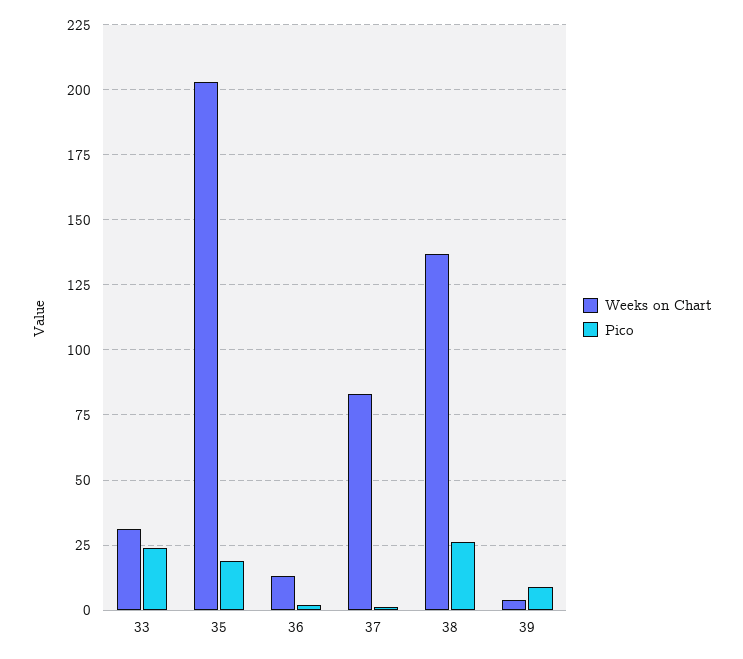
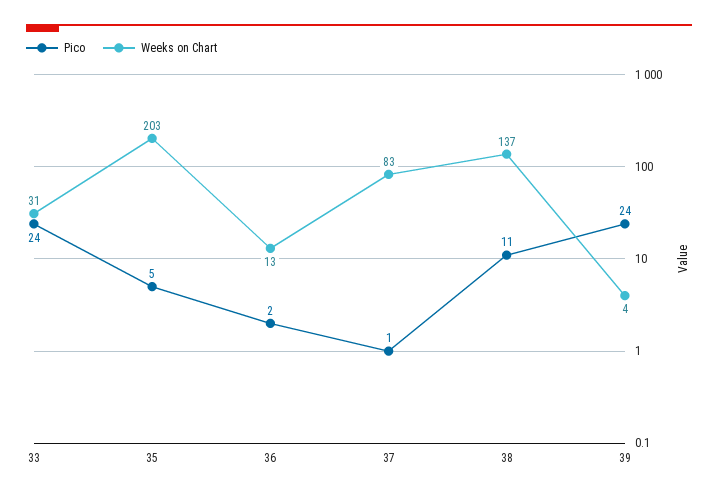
Pico, 35: 20 -> 5
Pico, 38: 25 -> 11
Pico, 39: 10 -> 24

